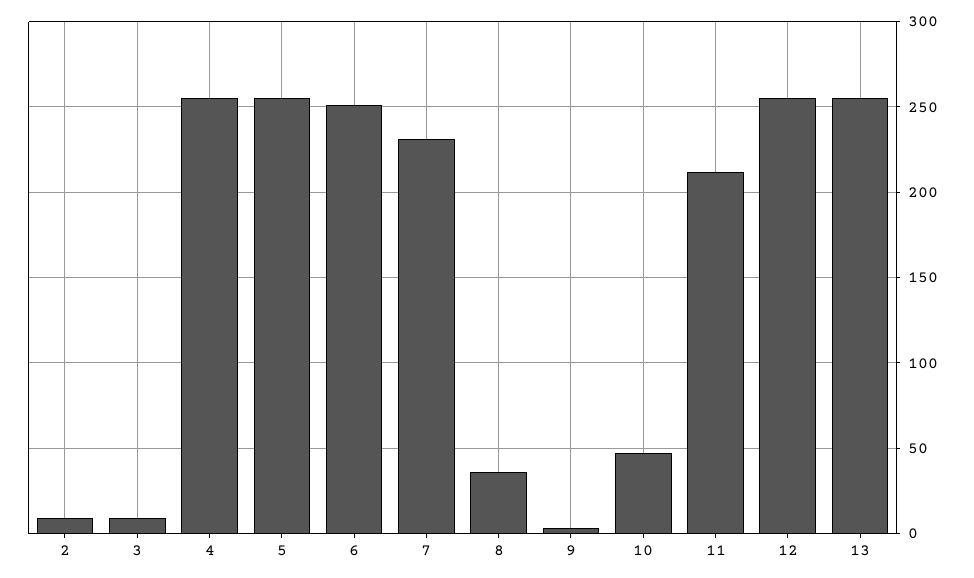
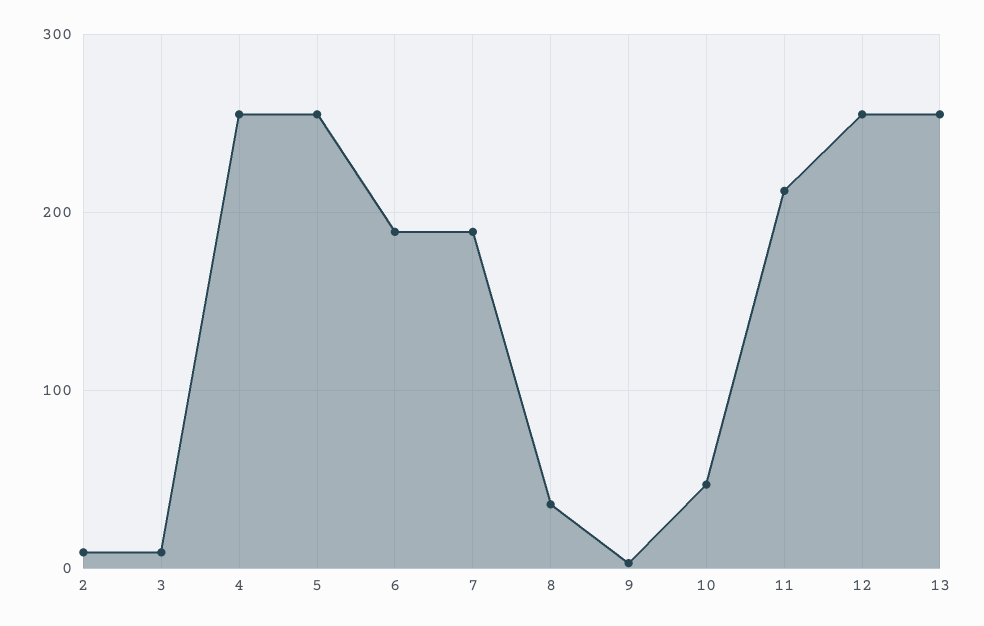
6: 250 -> 190
7: 230 -> 190

